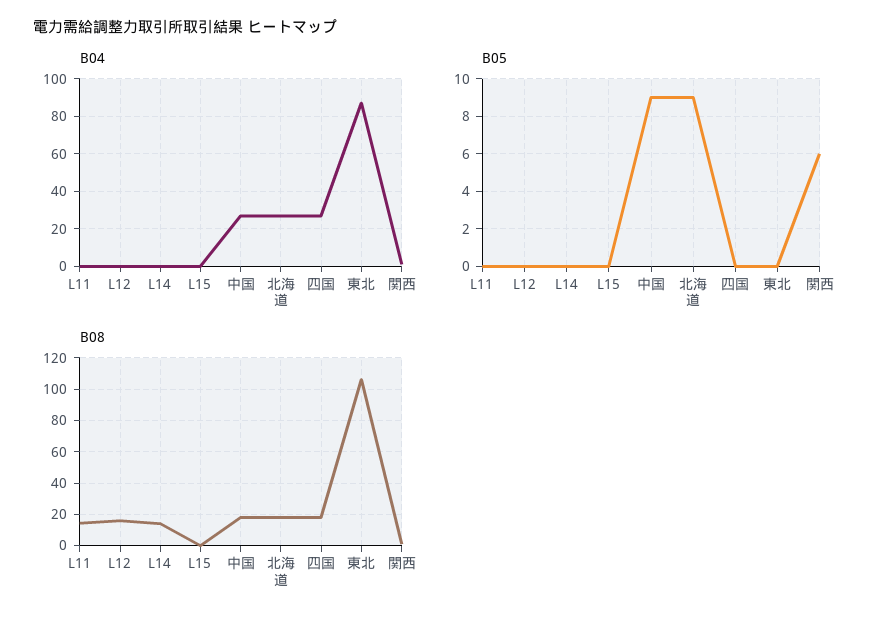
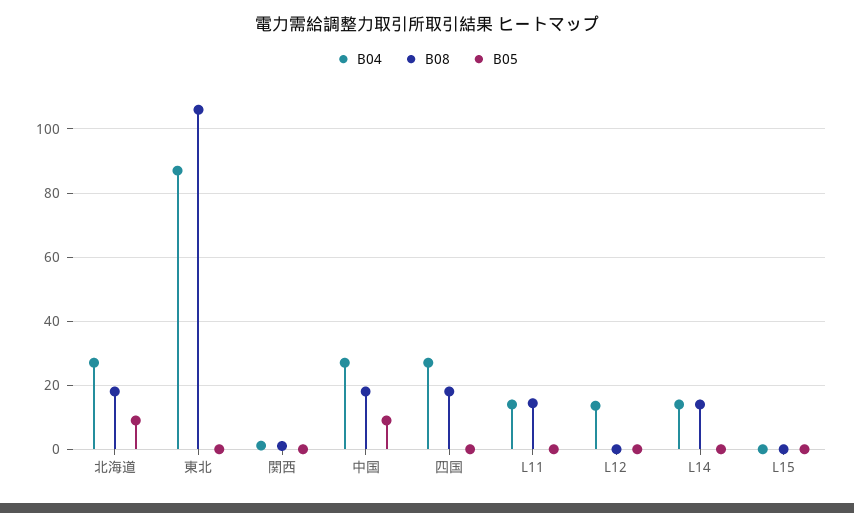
B04, L11: 0 -> 14
B04, L12: 0 -> 14
B04, L14: 0 -> 14
B05, 関西: 6 -> 0
B08, L12: 15 -> 0

